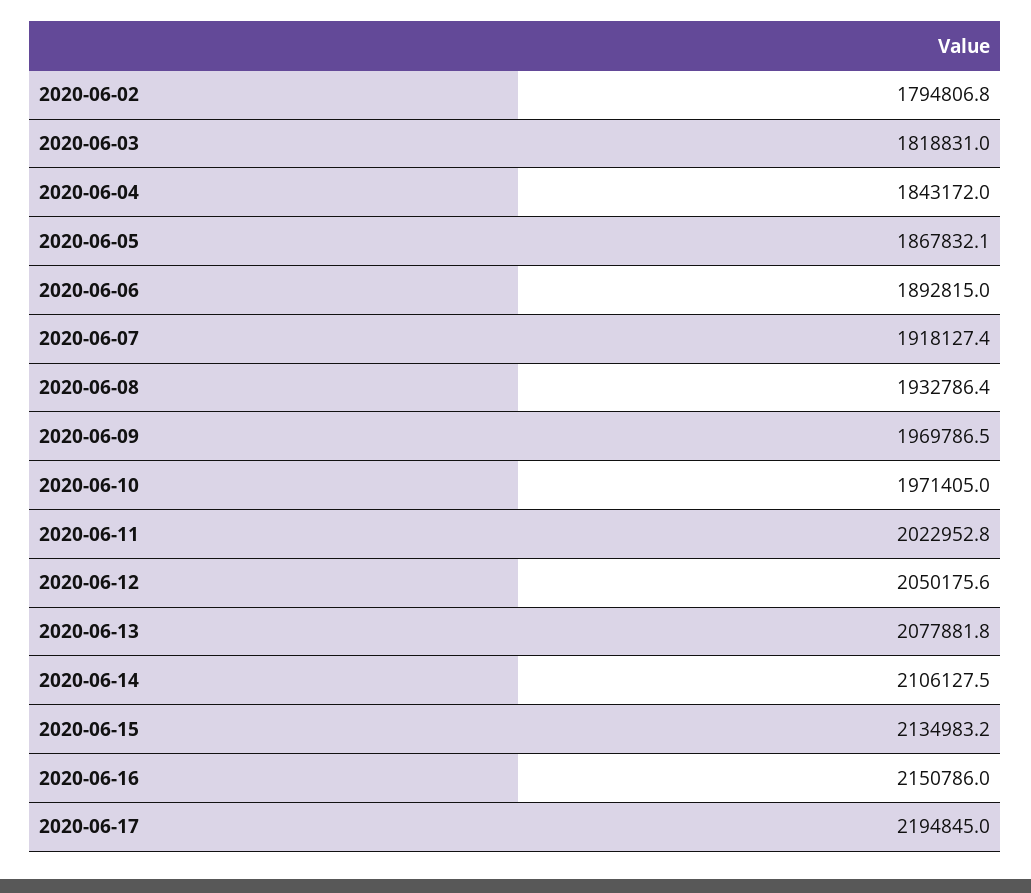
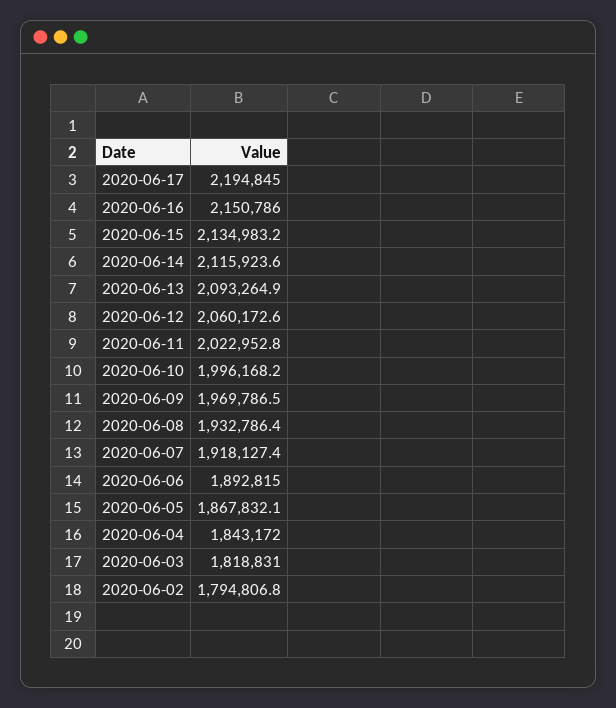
2020-06-10: 1971405 -> 1996168.2
2020-06-12: 2050175.6 -> 2060172.6
2020-06-13: 2077881.8 -> 2093264.9
2020-06-14: 2106127.5 -> 2115923.6

